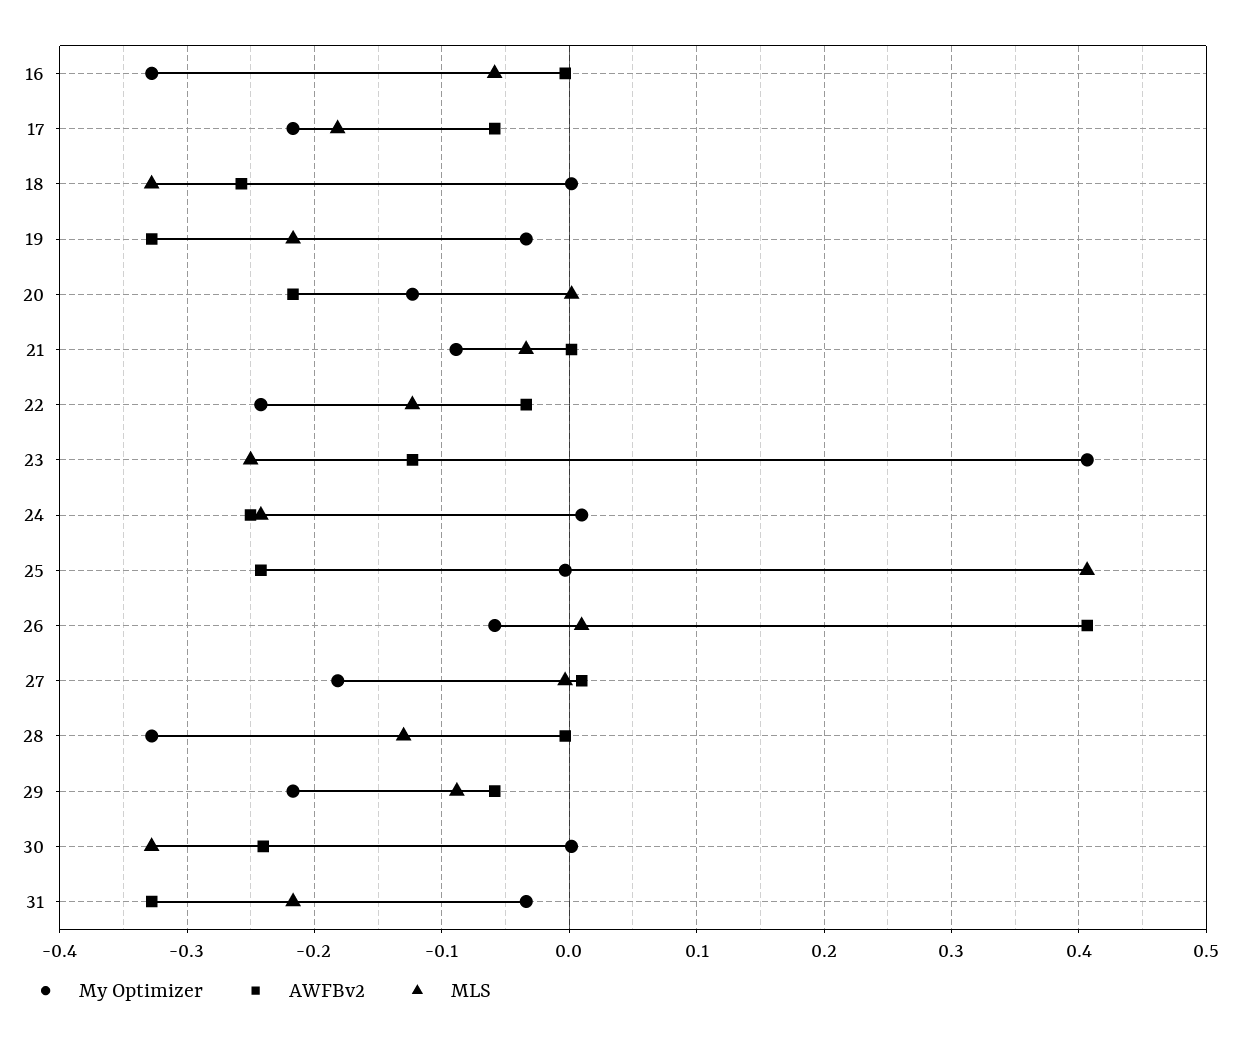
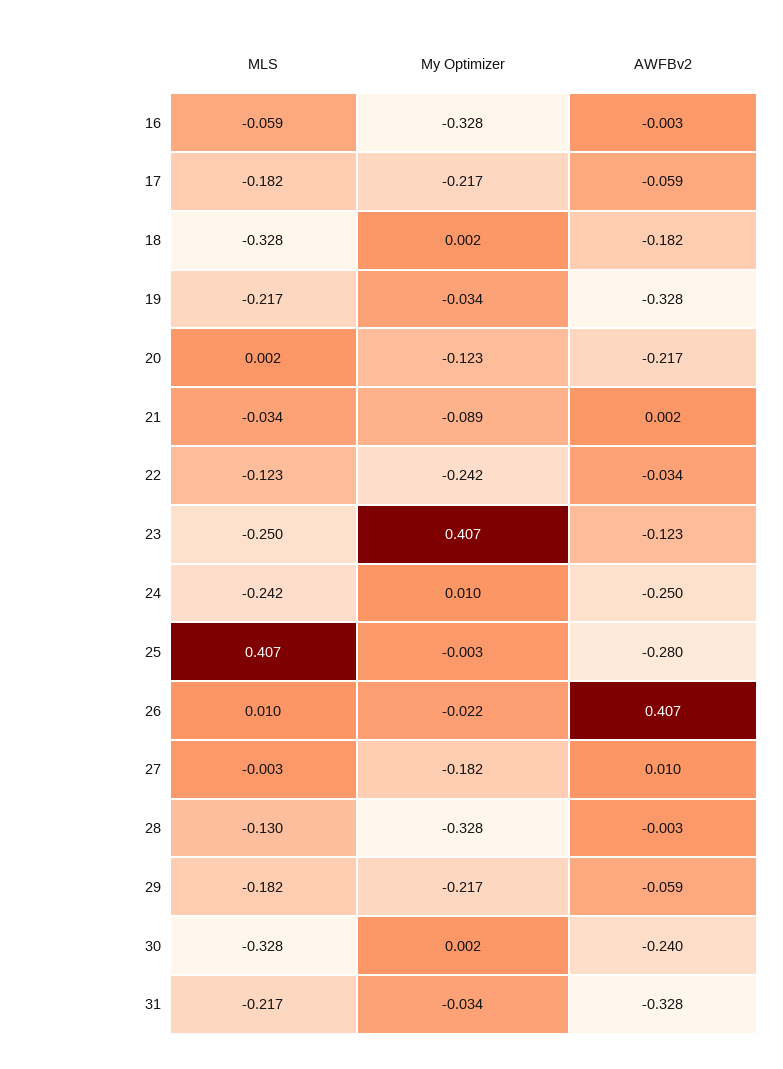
AWFBv2, 18: -0.26 -> -0.182
AWFBv2, 25: -0.24 -> -0.28
My Optimizer, 26: -0.06 -> -0.022
MLS, 29: -0.09 -> -0.182

